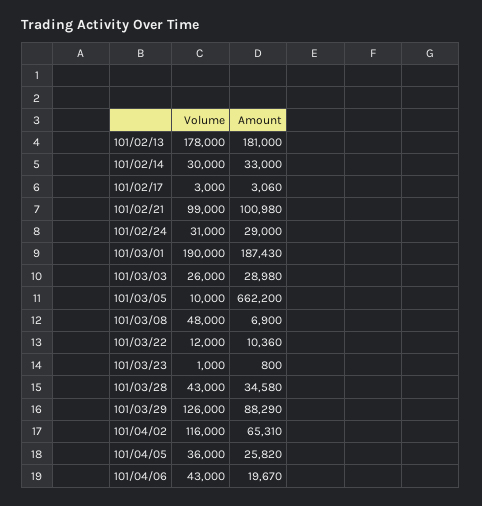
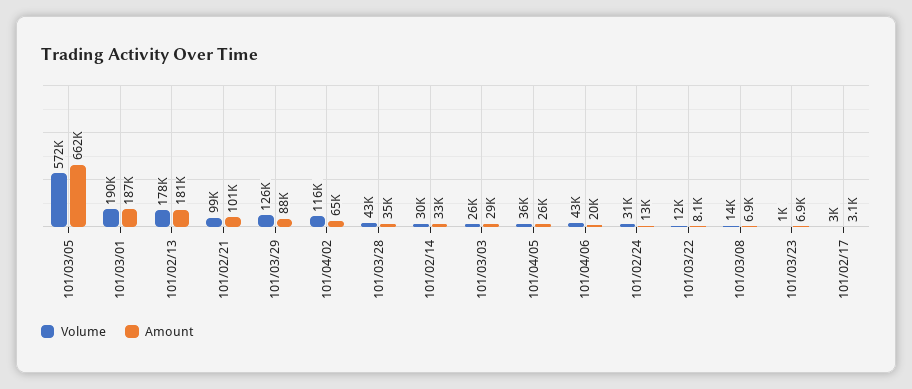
Amount, 101/02/24: 29000 -> 13000
Volume, 101/03/05: 10000 -> 572000
Volume, 101/03/08: 48000 -> 14000
Amount, 101/03/22: 10360 -> 8100
Amount, 101/03/23: 800 -> 6900

